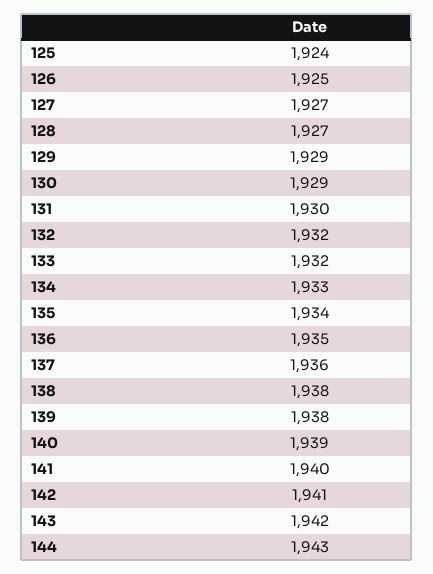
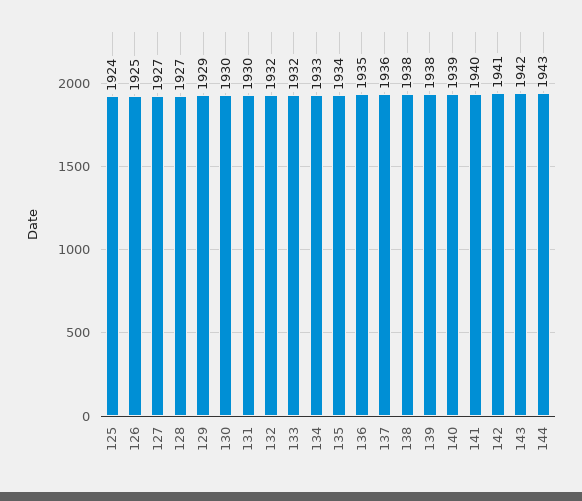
130: 1929 -> 1930

